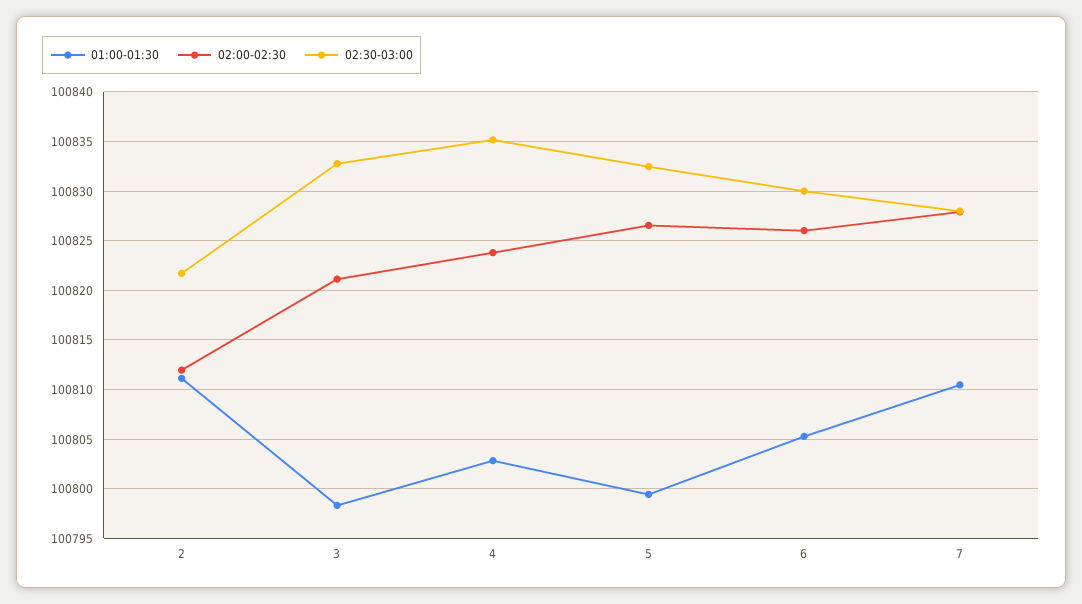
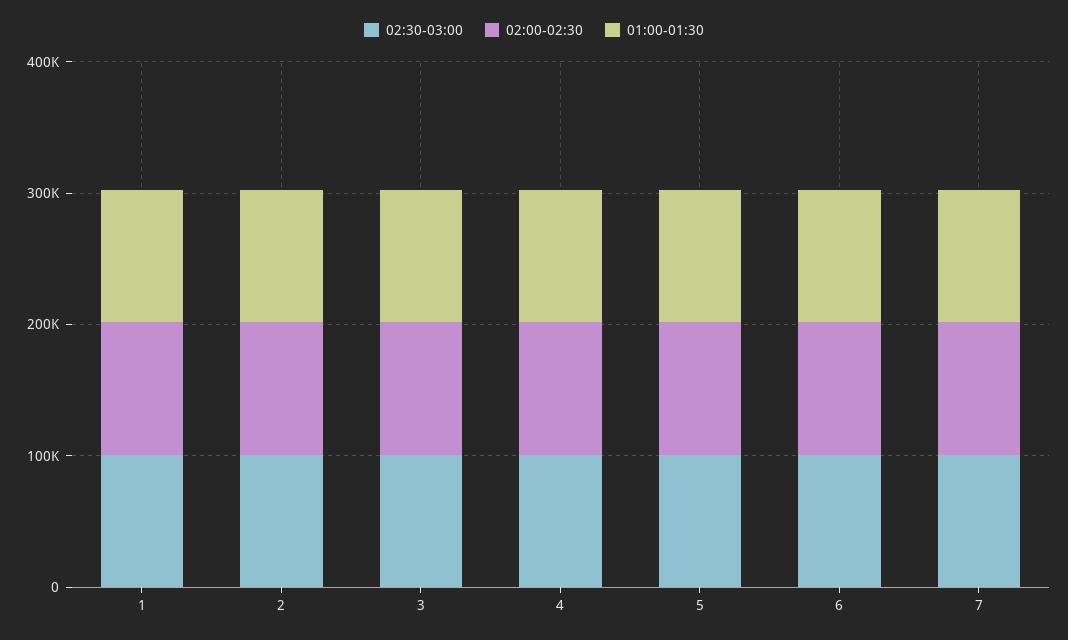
02:30-03:00, 1: none -> 100000
02:00-02:30, 1: none -> 100000
01:00-01:30, 1: none -> 100000

